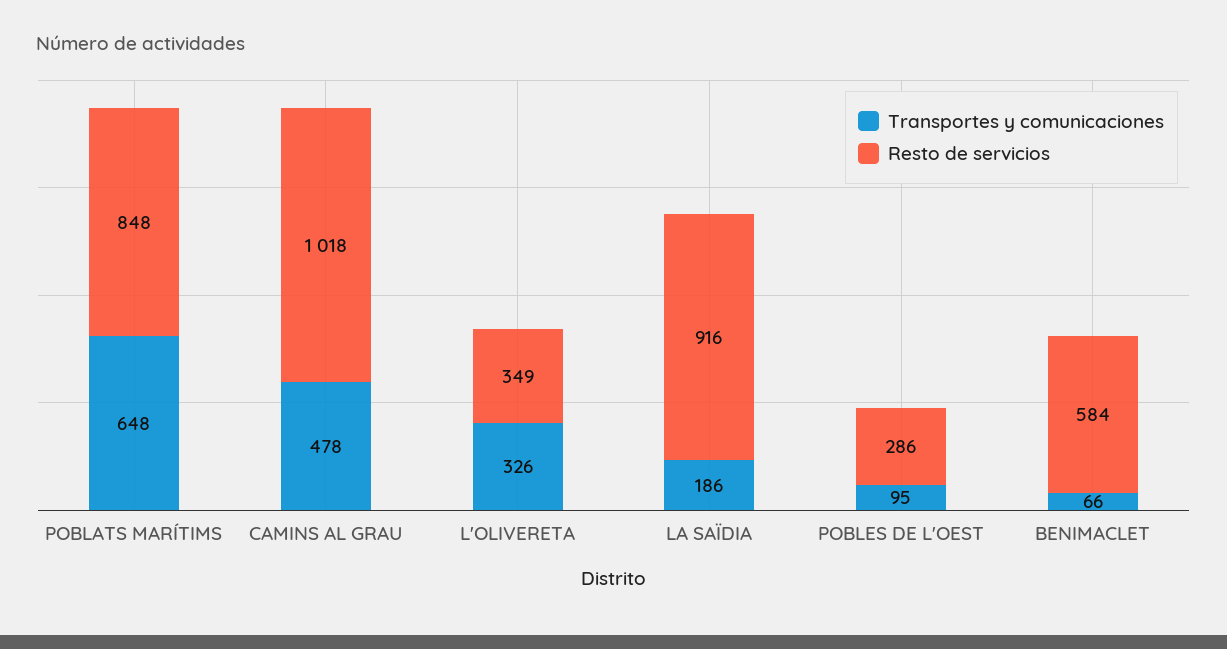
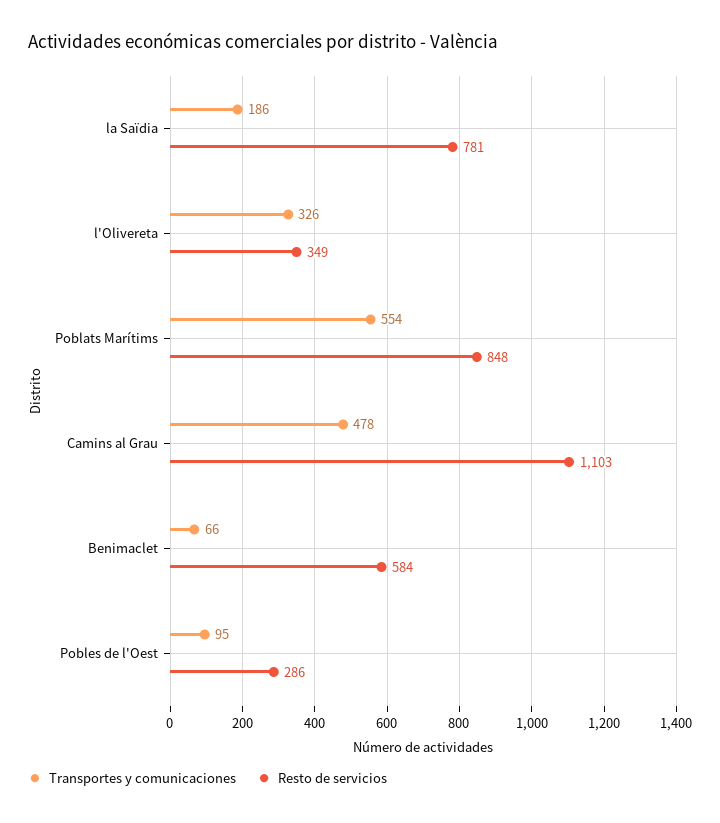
Transportes y comunicaciones, POBLATS MARÍTIMS: 648 -> 554
Resto de servicios, CAMINS AL GRAU: 1018 -> 1103
Resto de servicios, LA SAÏDIA: 916 -> 781

